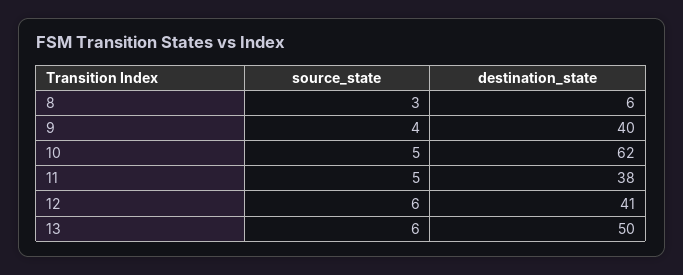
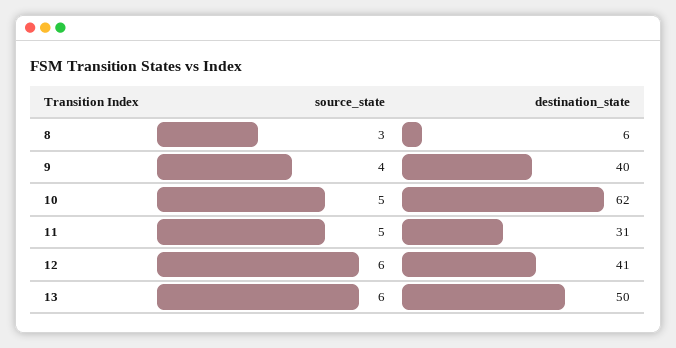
destination_state, 11: 38 -> 31

